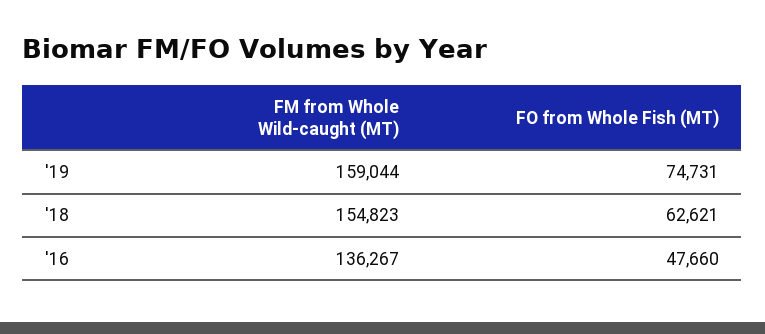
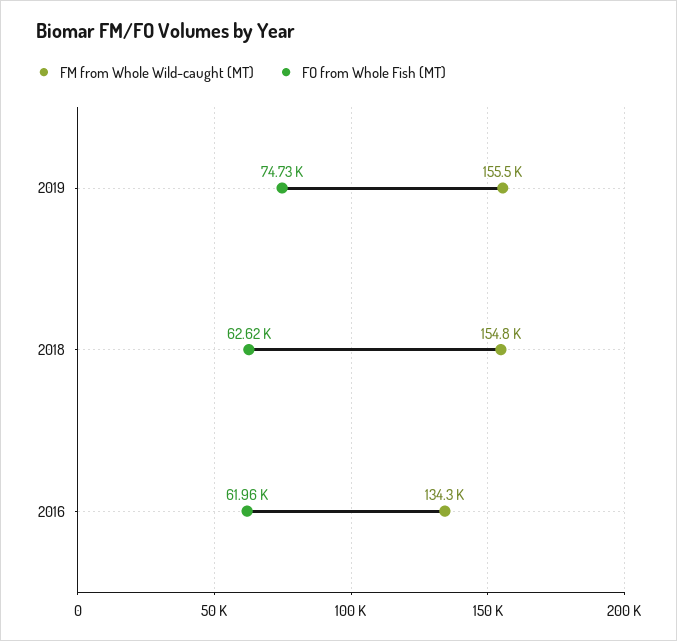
FM from Whole Wild-caught (MT), '19: 159044 -> 155500
FM from Whole Wild-caught (MT), '16: 136267 -> 134300
FO from Whole Fish (MT), '16: 47660 -> 61960

